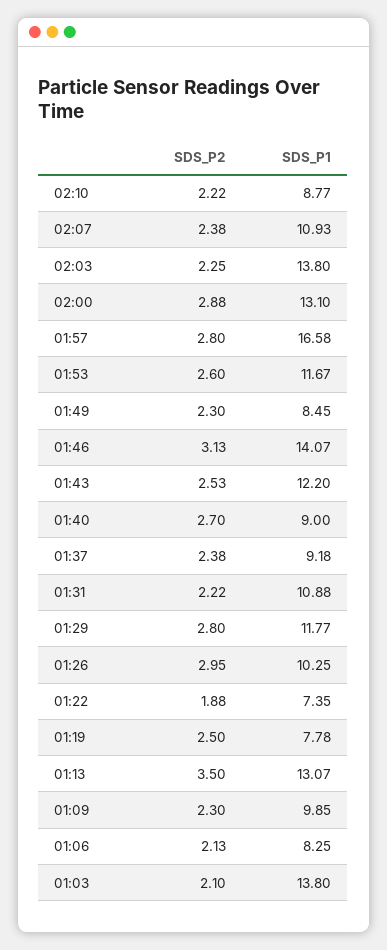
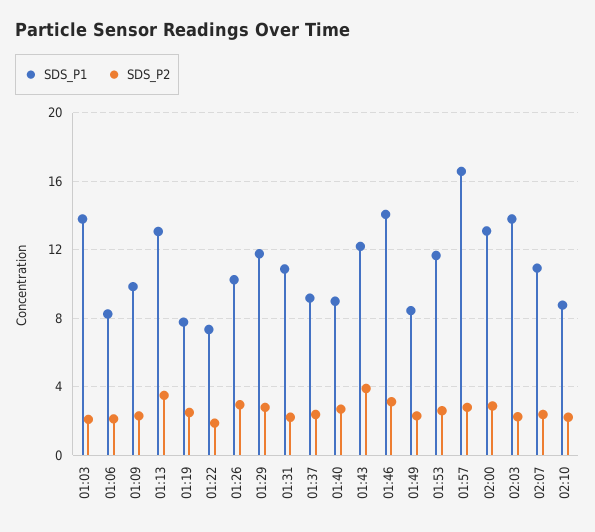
SDS_P2, 01:43: 2.53 -> 4

